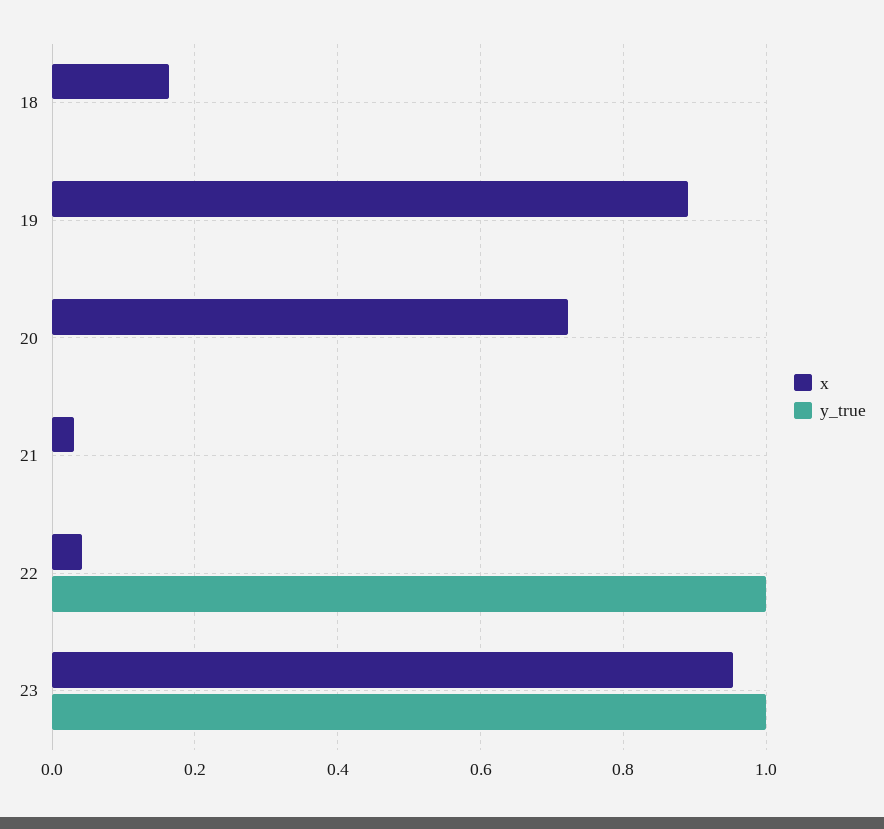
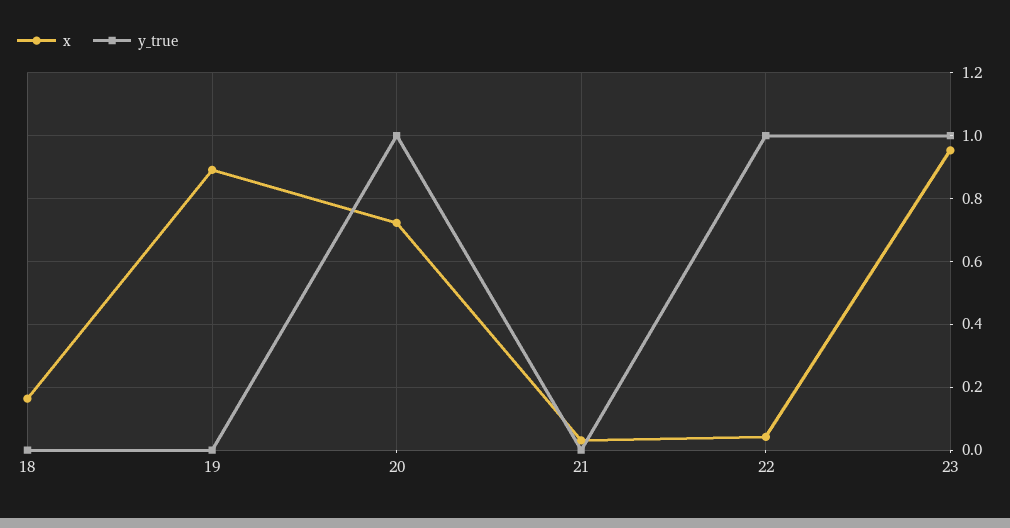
y_true, 20: 0 -> 1

